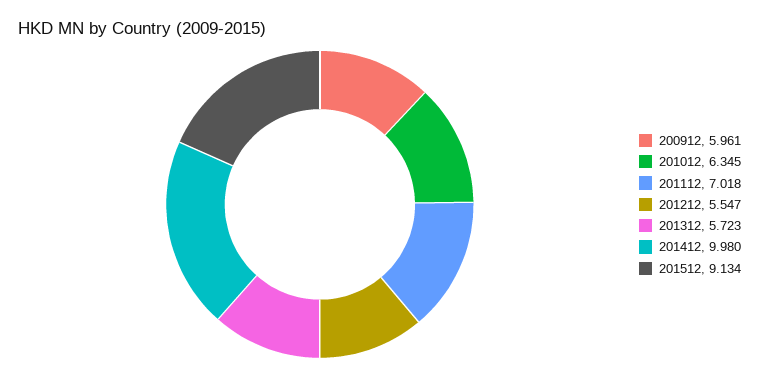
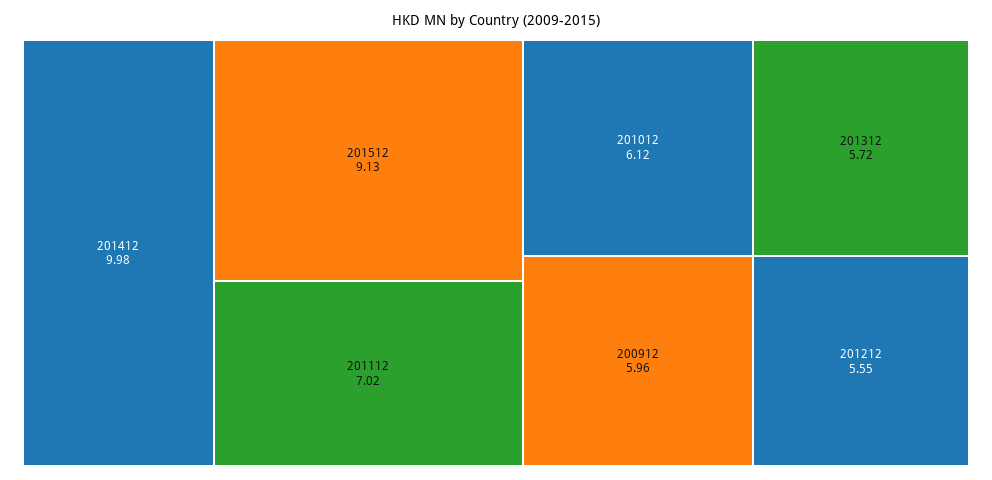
201012: 6.345 -> 6.12

